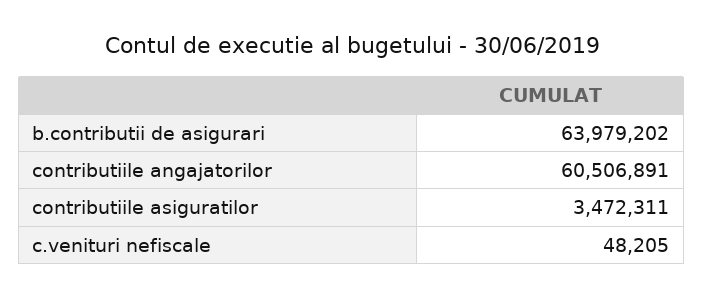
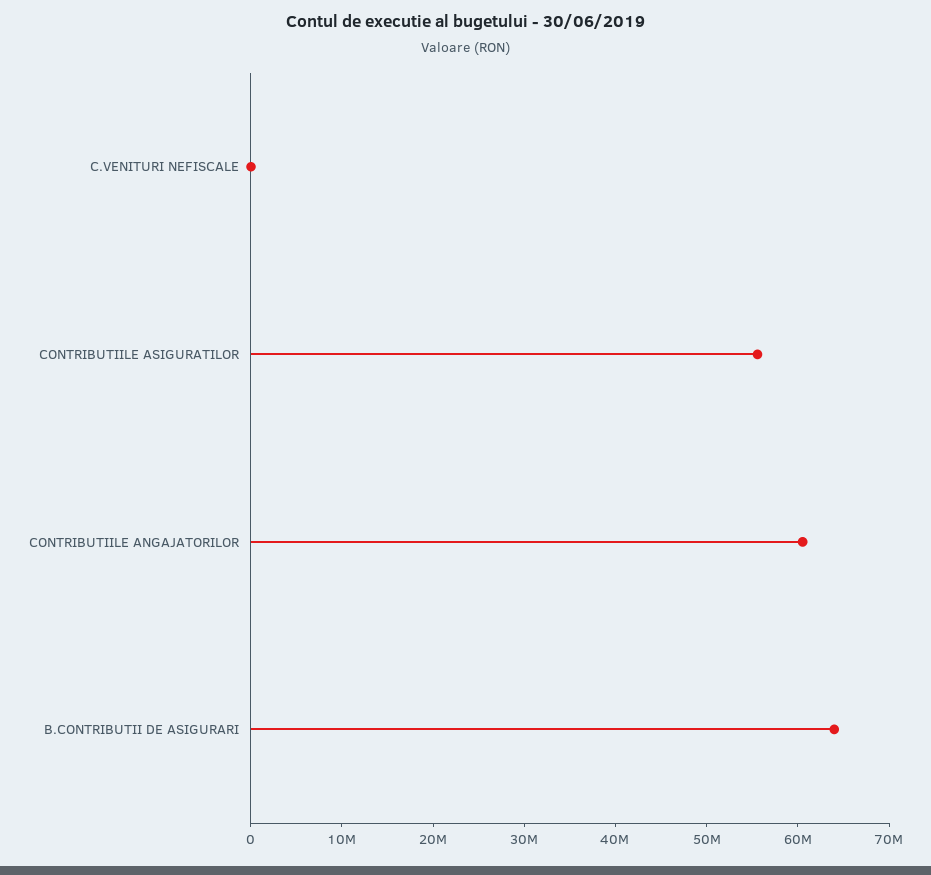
contributiile asiguratilor: 3472311 -> 56000000

